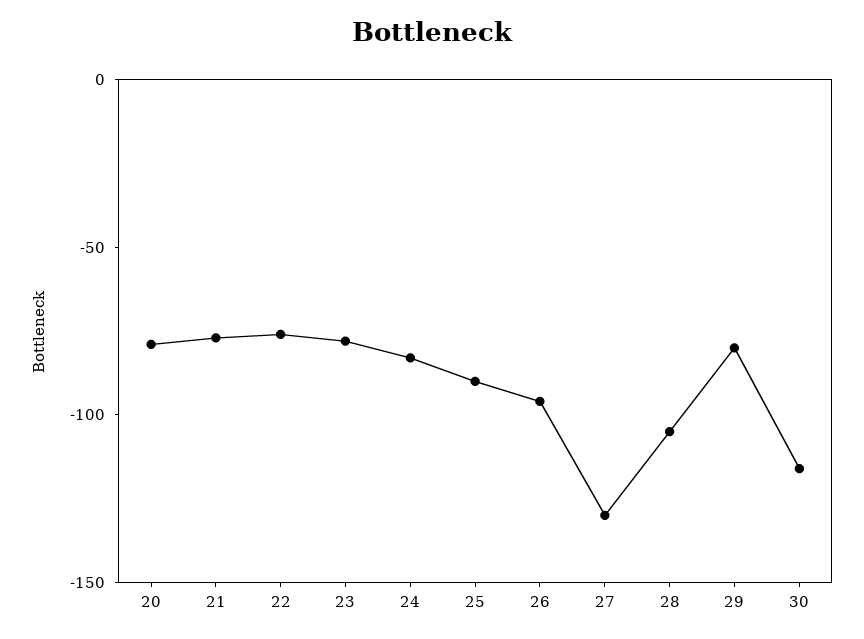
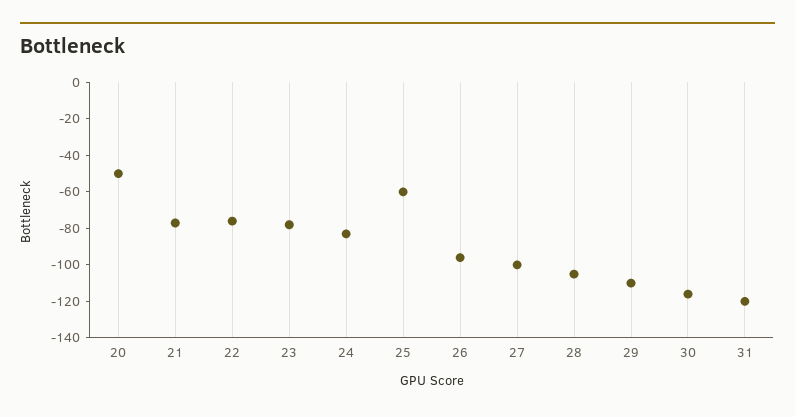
20: -80 -> -50
25: -90 -> -60
27: -130 -> -100
29: -80 -> -110
31: none -> -120

